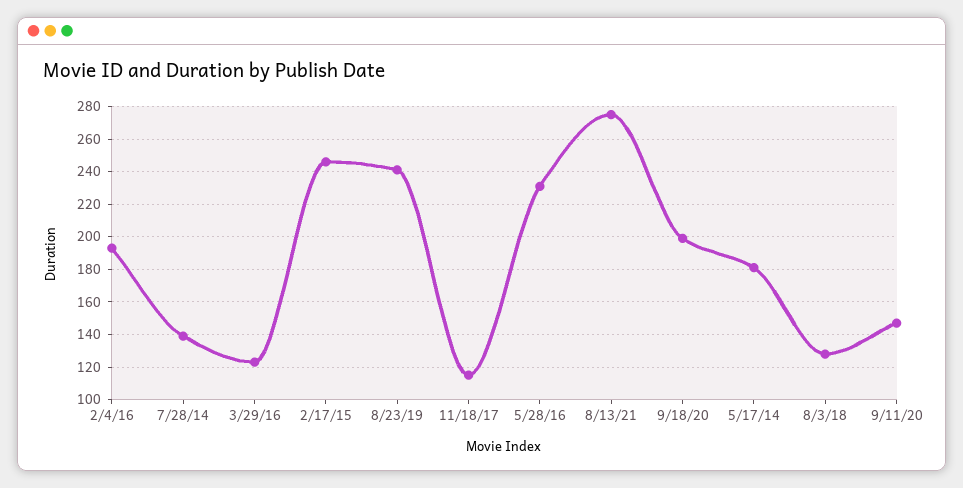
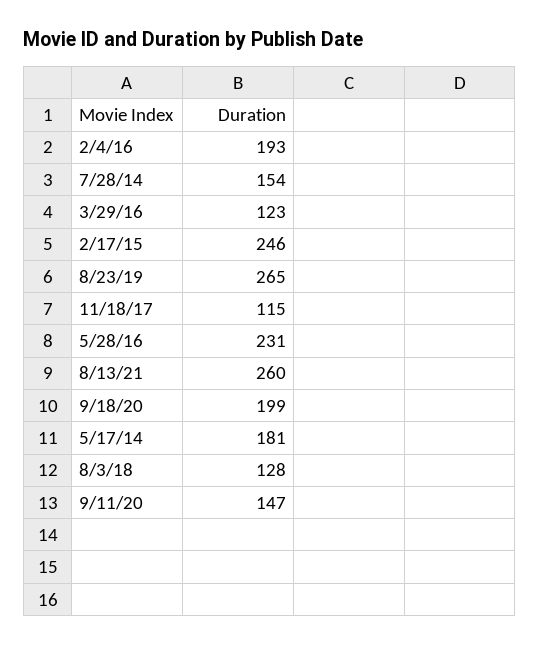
7/28/14: 140 -> 154
8/23/19: 240 -> 265
8/13/21: 275 -> 260

